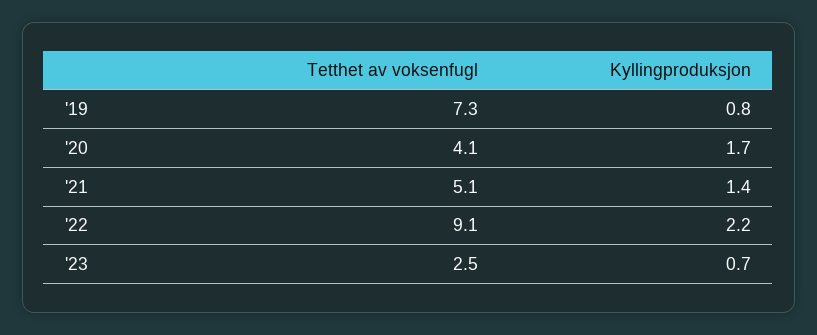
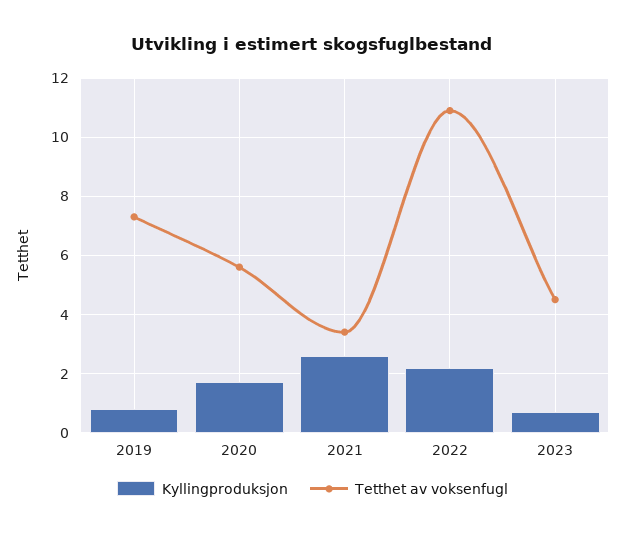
Tetthet av voksenfugl, '20: 4.1 -> 5.5
Tetthet av voksenfugl, '21: 5.1 -> 3.5
Kyllingproduksjon, '21: 1.4 -> 2.5
Tetthet av voksenfugl, '22: 9.1 -> 11
Tetthet av voksenfugl, '23: 2.5 -> 4.5

